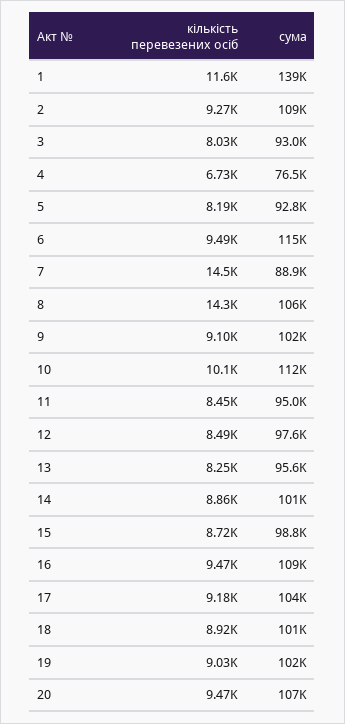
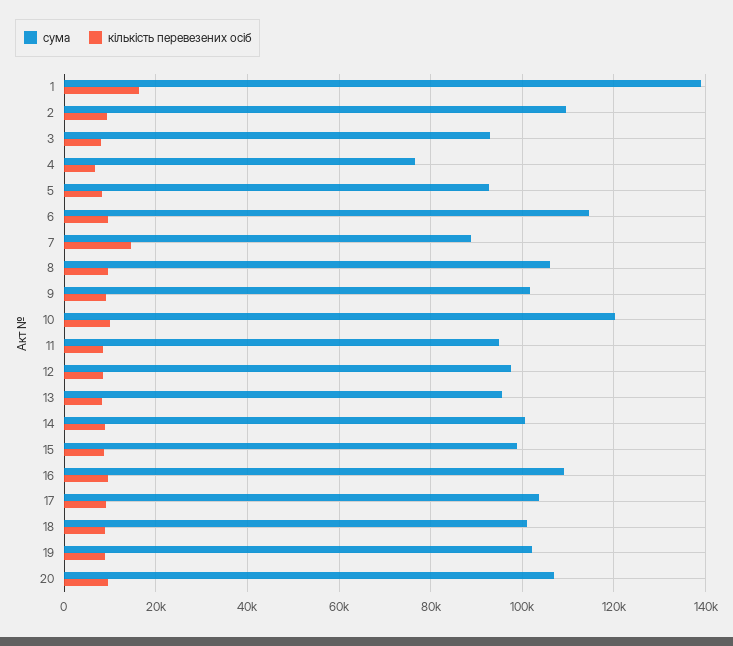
кількість перевезених осіб, 1: 11600 -> 16000
кількість перевезених осіб, 8: 14300 -> 10000
сума, 10: 112000 -> 120000

